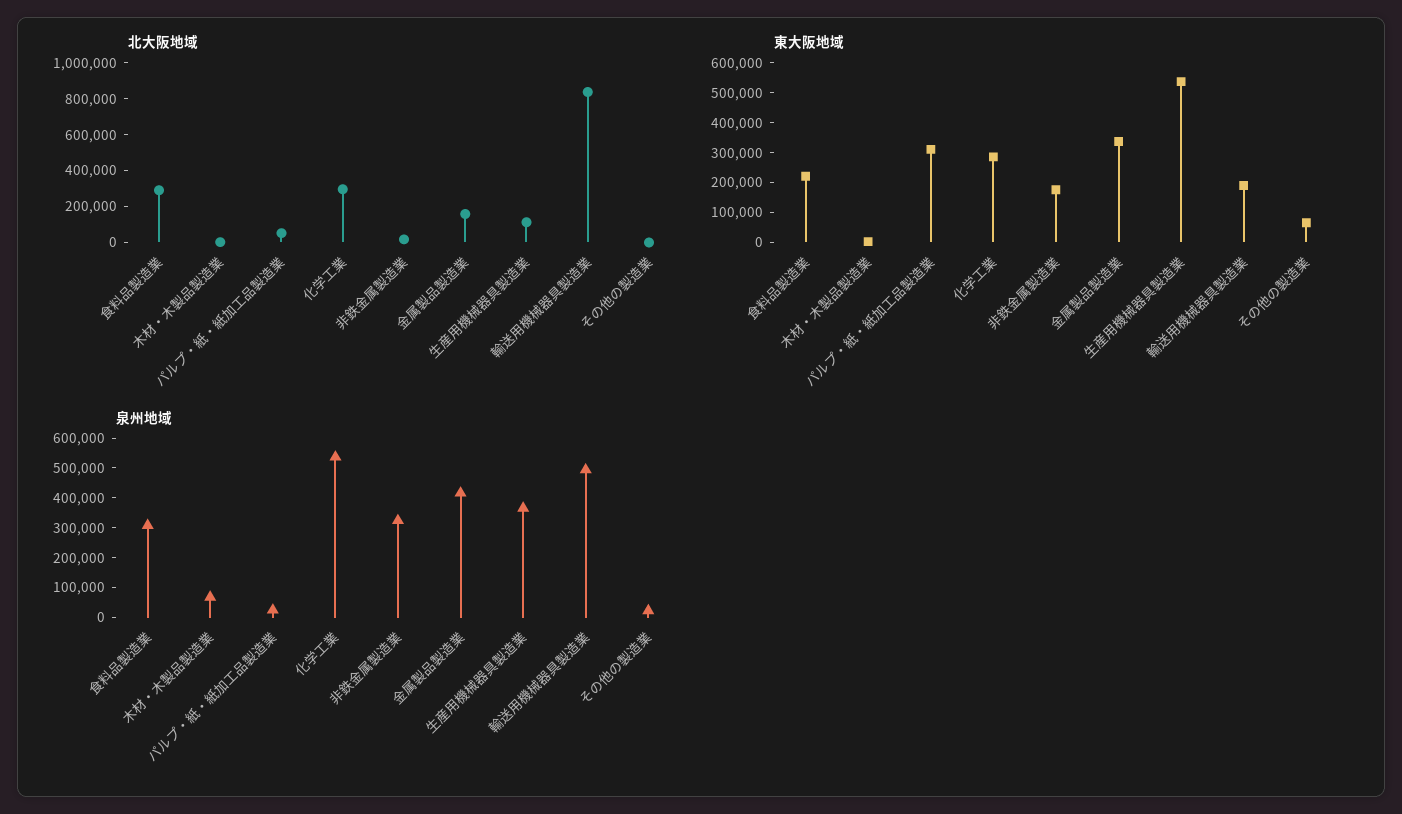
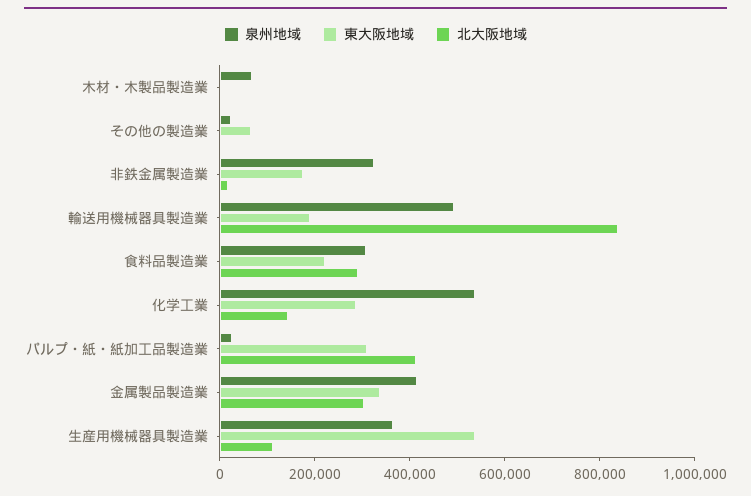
北大阪地域, パルプ・紙・紙加工品製造業: 50000 -> 400000
北大阪地域, 化学工業: 300000 -> 150000
北大阪地域, 金属製品製造業: 150000 -> 300000

